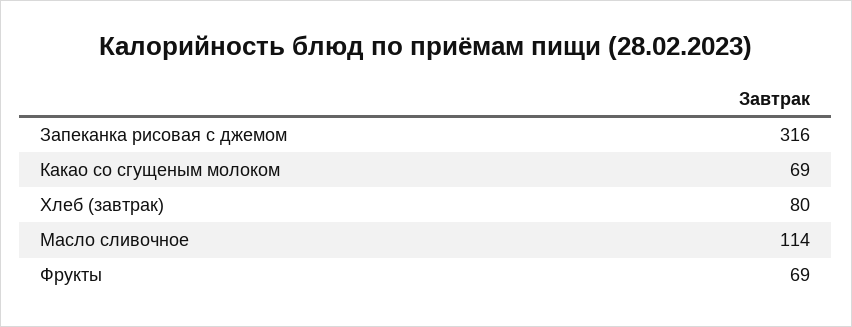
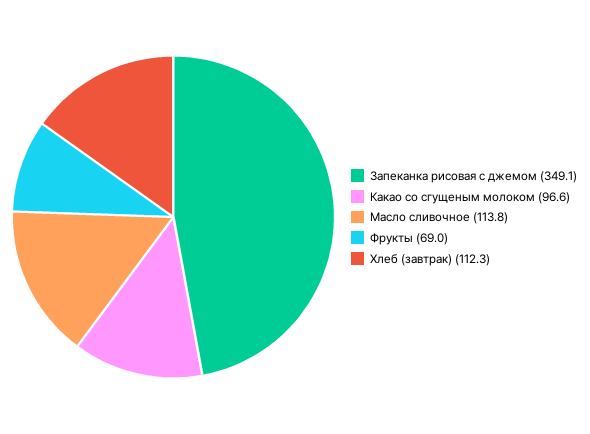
Запеканка рисовая с джемом: 316 -> 349.1
Какао со сгущеным молоком: 69 -> 96.6
Хлеб (завтрак): 80 -> 112.3

